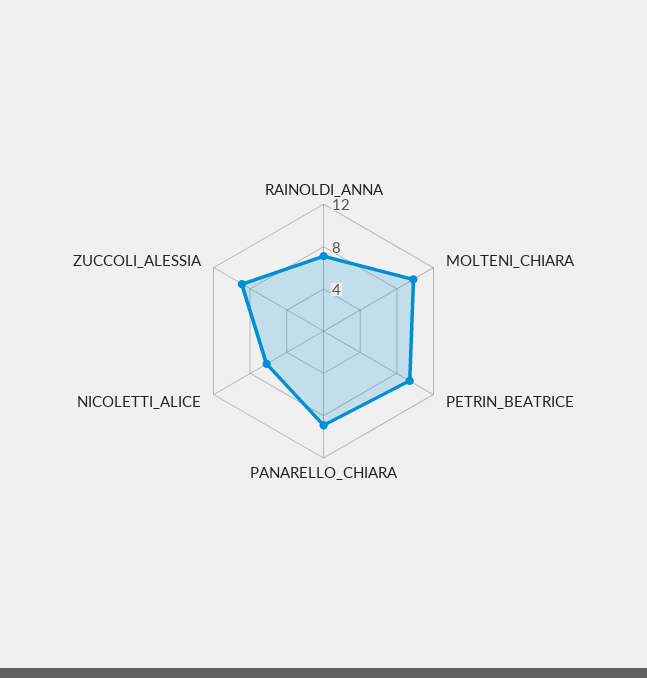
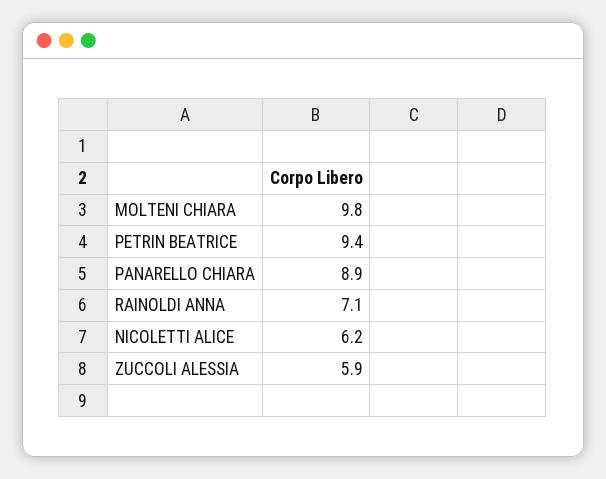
ZUCCOLI_ALESSIA: 9 -> 5.9

